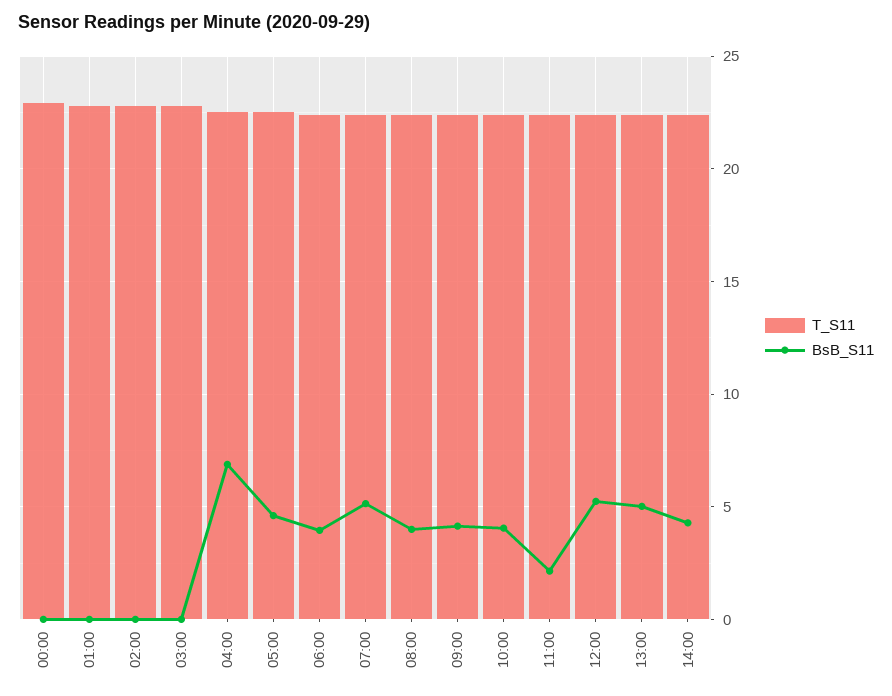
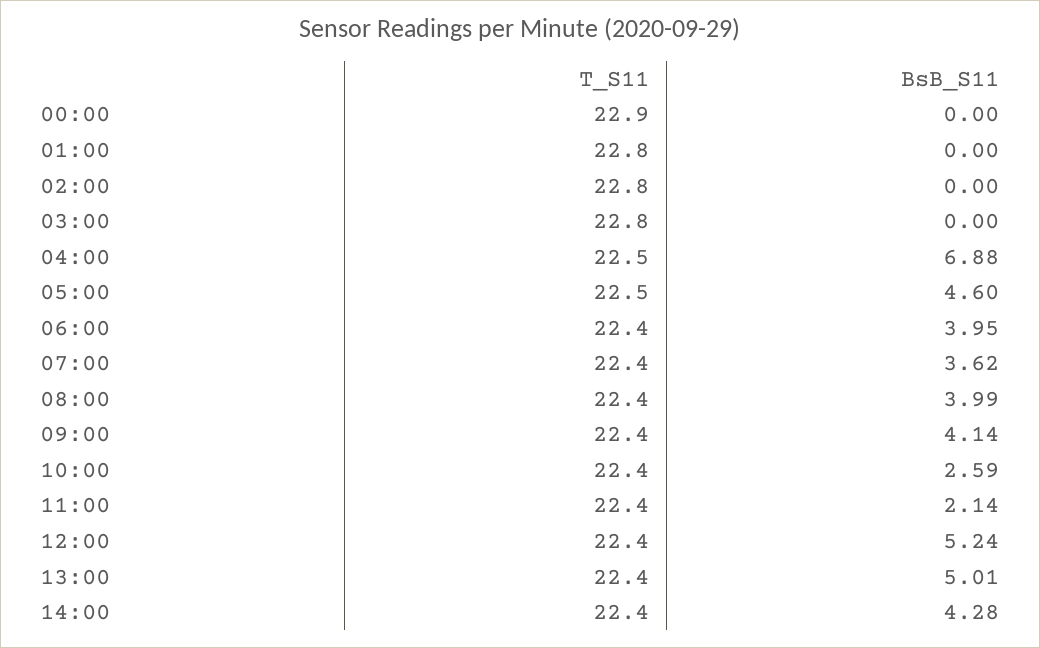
BsB_S11, 07:00: 5 -> 3.62
BsB_S11, 10:00: 4 -> 2.59

